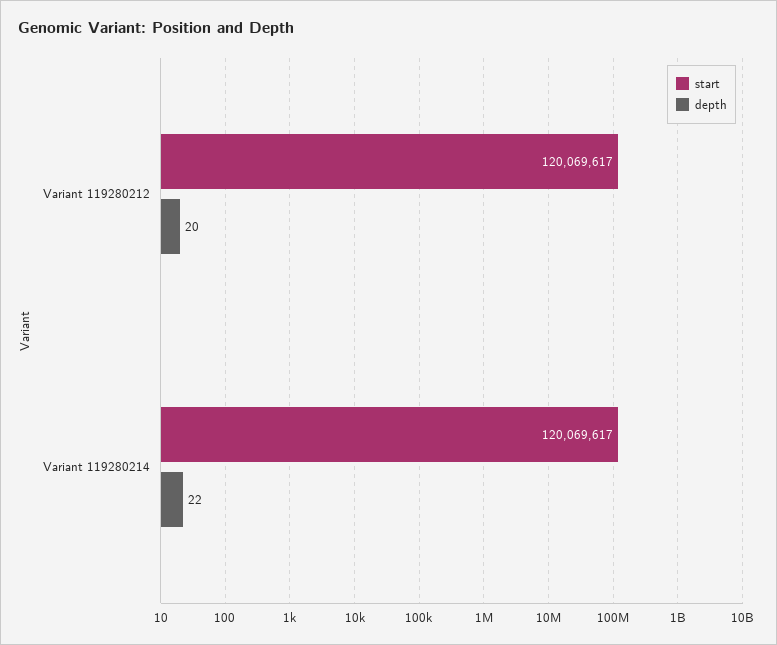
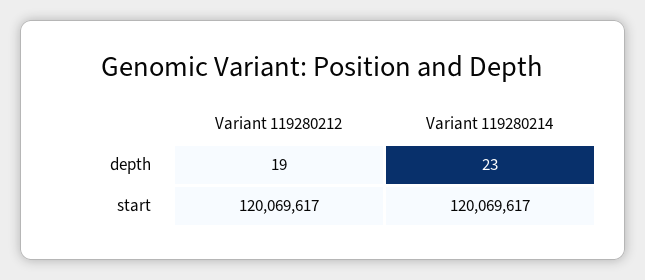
depth, Variant 119280212: 20 -> 19
depth, Variant 119280214: 22 -> 23

